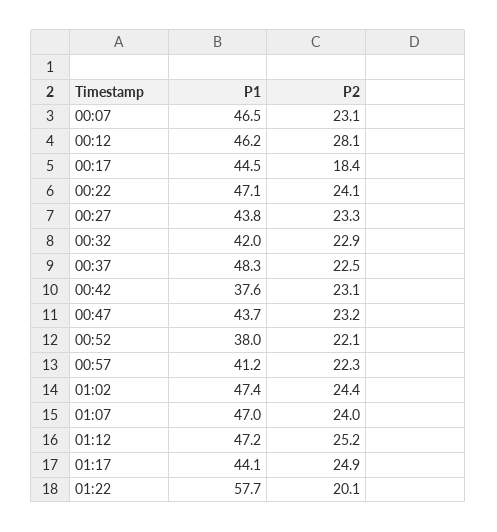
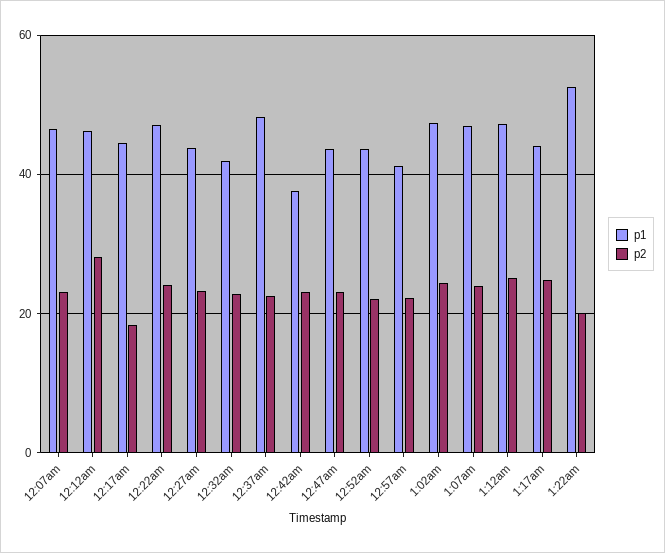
P1, 00:52: 38 -> 44
P1, 01:22: 57.7 -> 52

